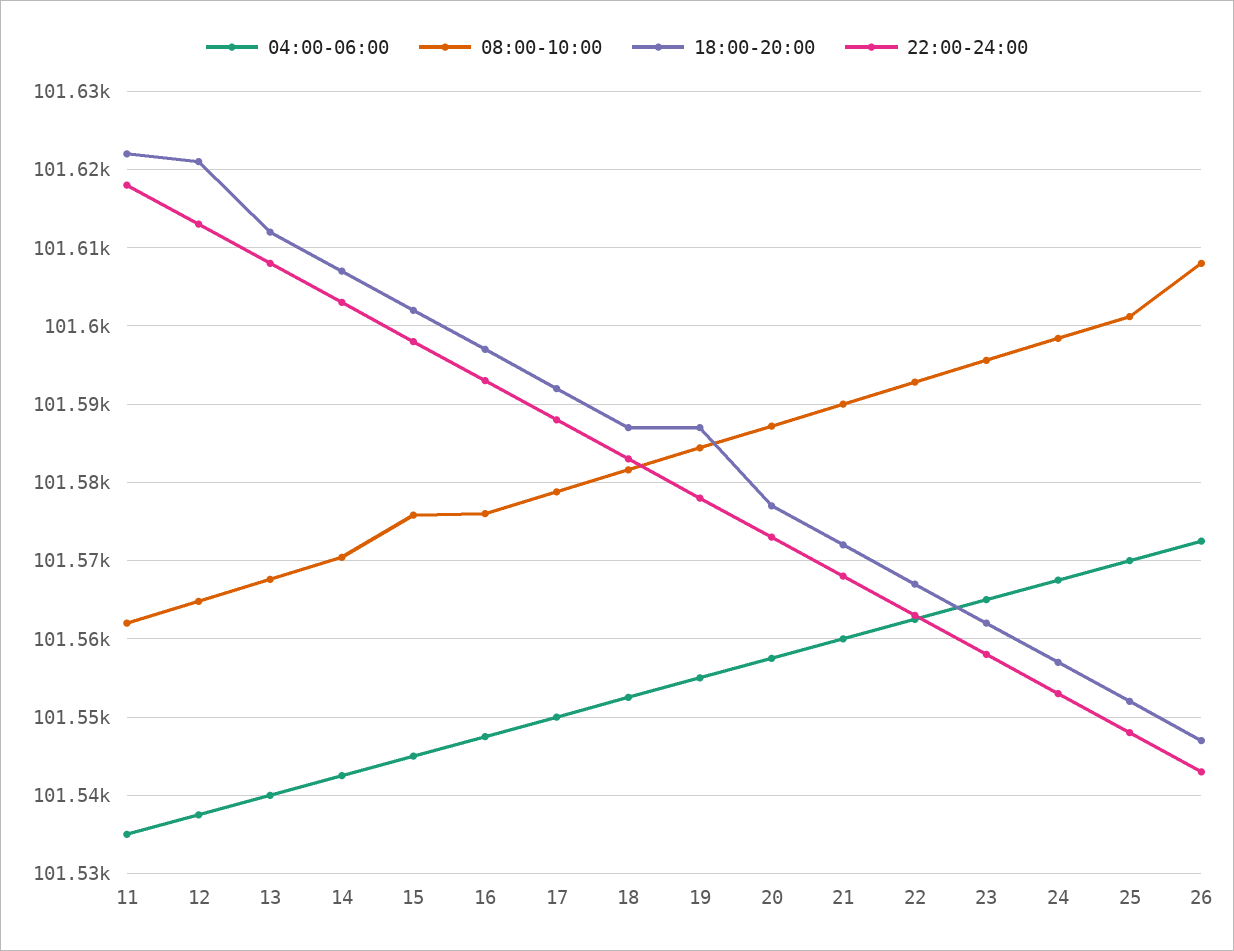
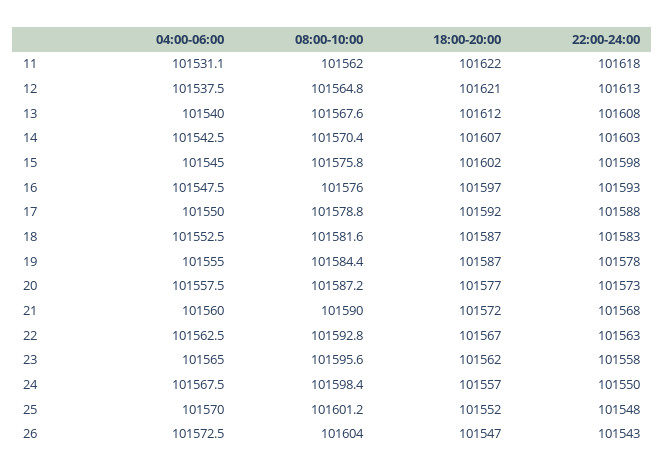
04:00-06:00, 11: 101535 -> 101531.1
22:00-24:00, 24: 101553 -> 101550
08:00-10:00, 26: 101608 -> 101604

